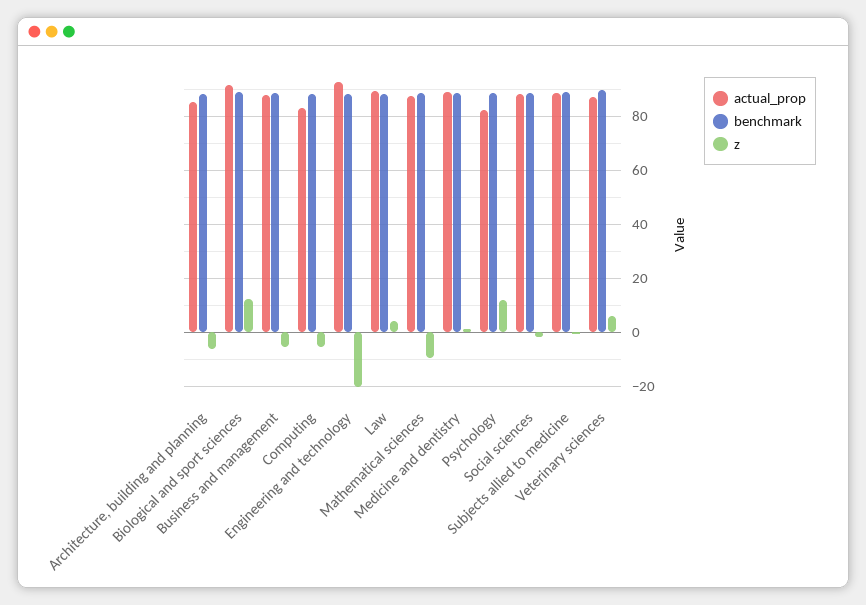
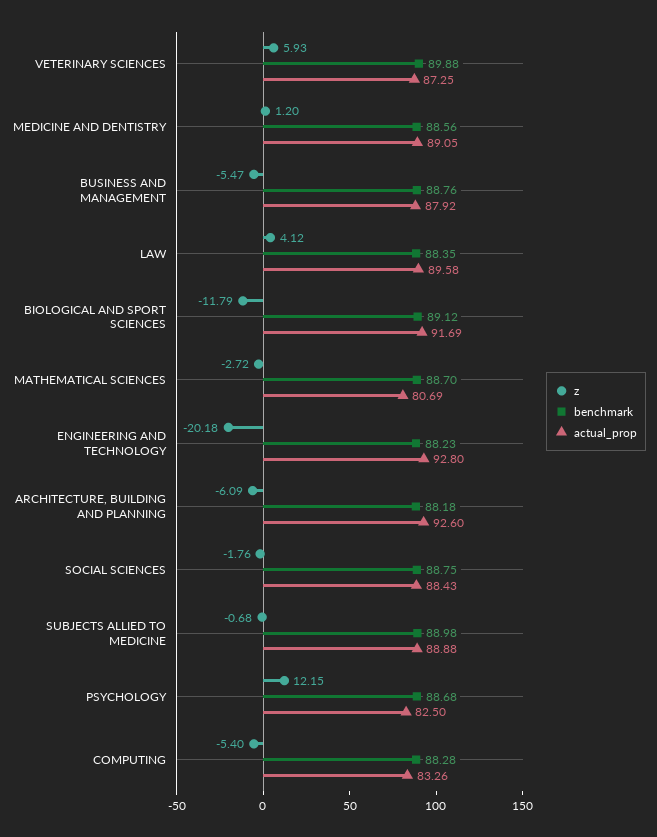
actual_prop, Architecture, building and planning: 85 -> 92.6
z, Biological and sport sciences: 12.5 -> -11.79
actual_prop, Mathematical sciences: 87.5 -> 80.69
z, Mathematical sciences: -10 -> -2.72

